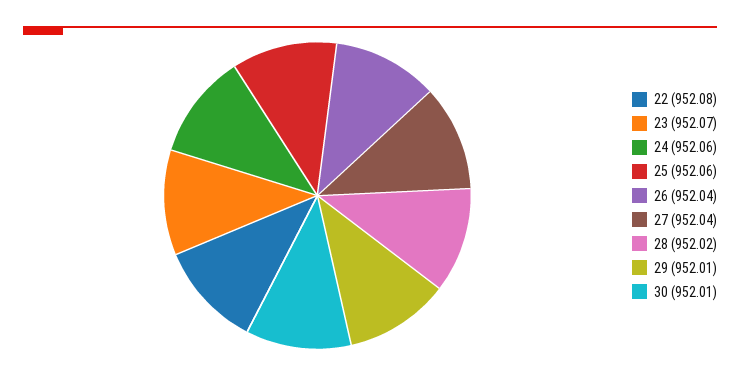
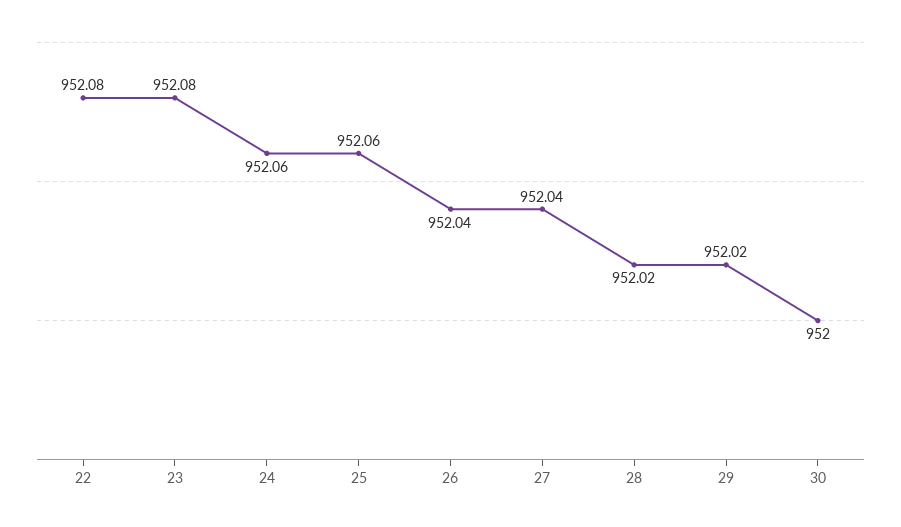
23: 952.07 -> 952.08
29: 952.01 -> 952.02
30: 952.01 -> 952

